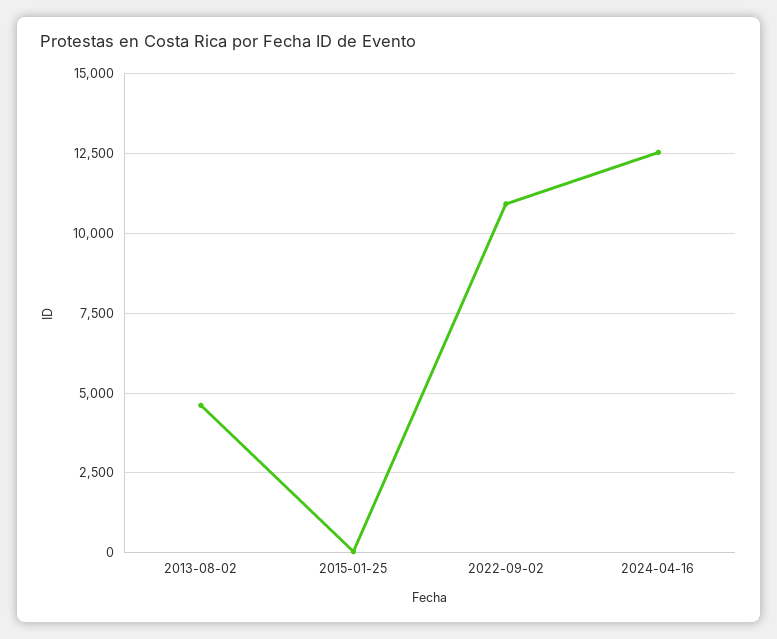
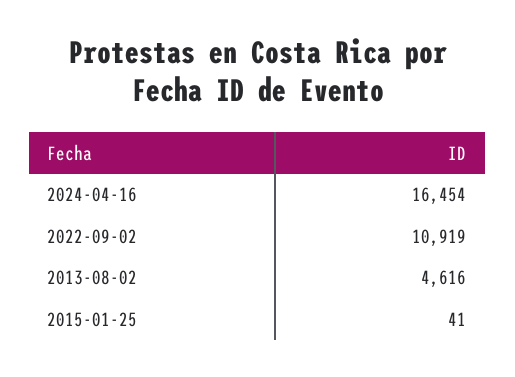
2024-04-16: 12500 -> 16454

